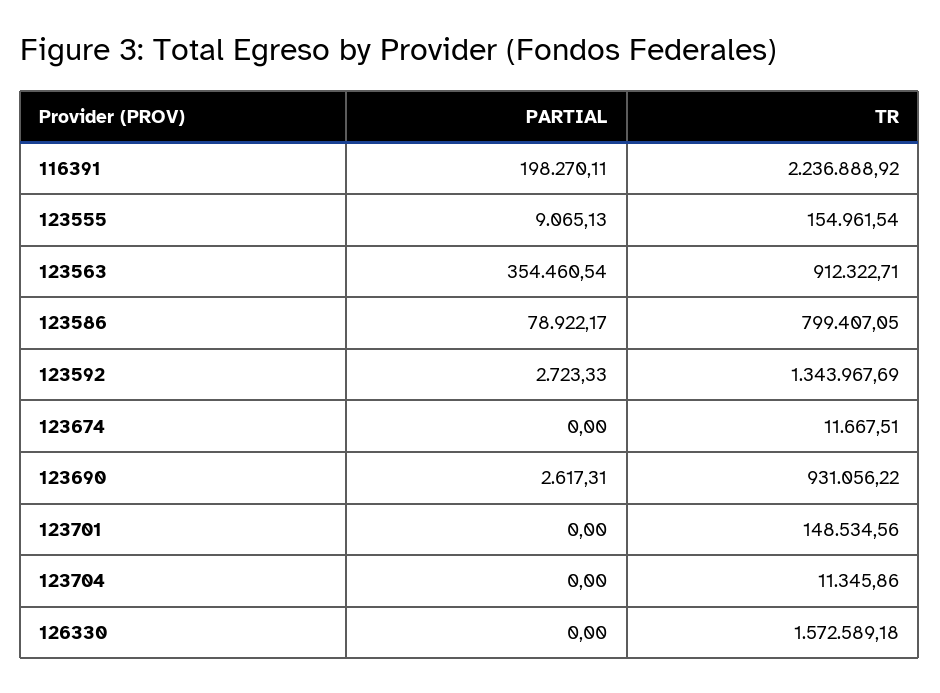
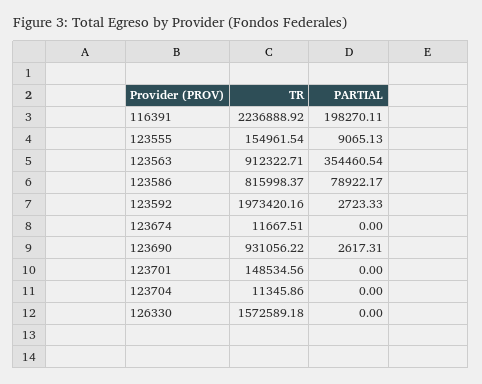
TR, 123586: 799407.05 -> 815998.37
TR, 123592: 1343967.69 -> 1973420.16

